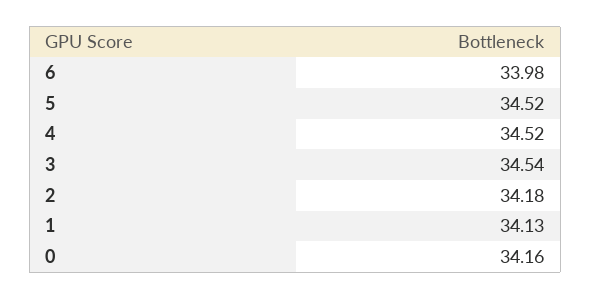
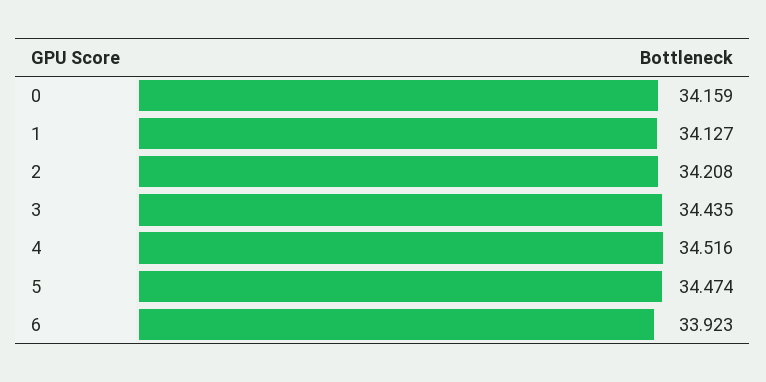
6: 33.98 -> 33.923
5: 34.52 -> 34.474
3: 34.54 -> 34.435
2: 34.18 -> 34.208

